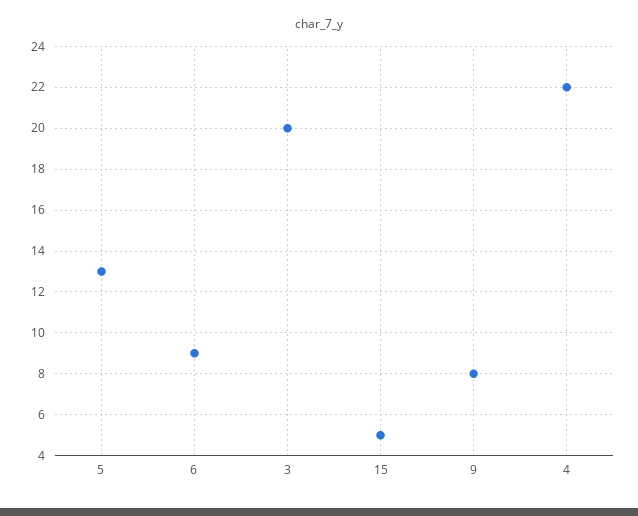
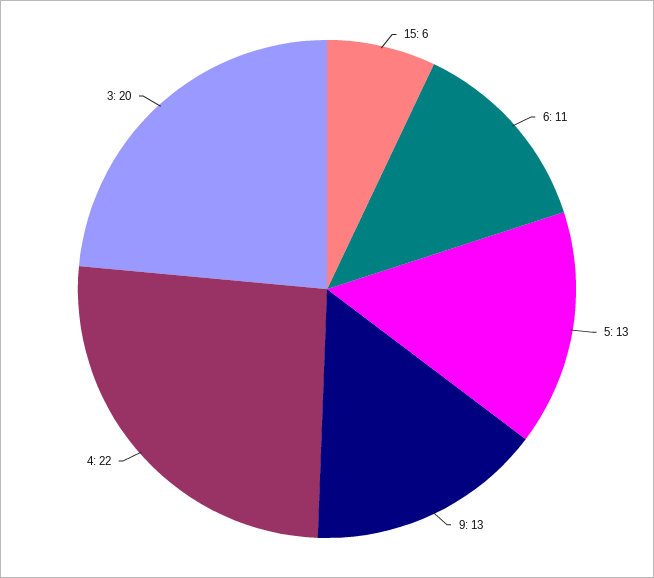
6: 9 -> 11
15: 5 -> 6
9: 8 -> 13

